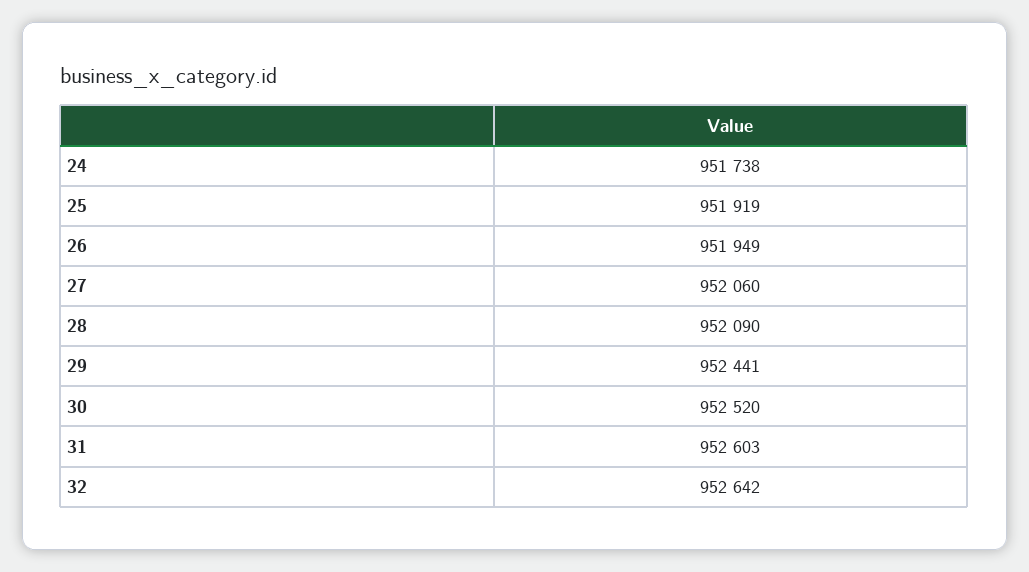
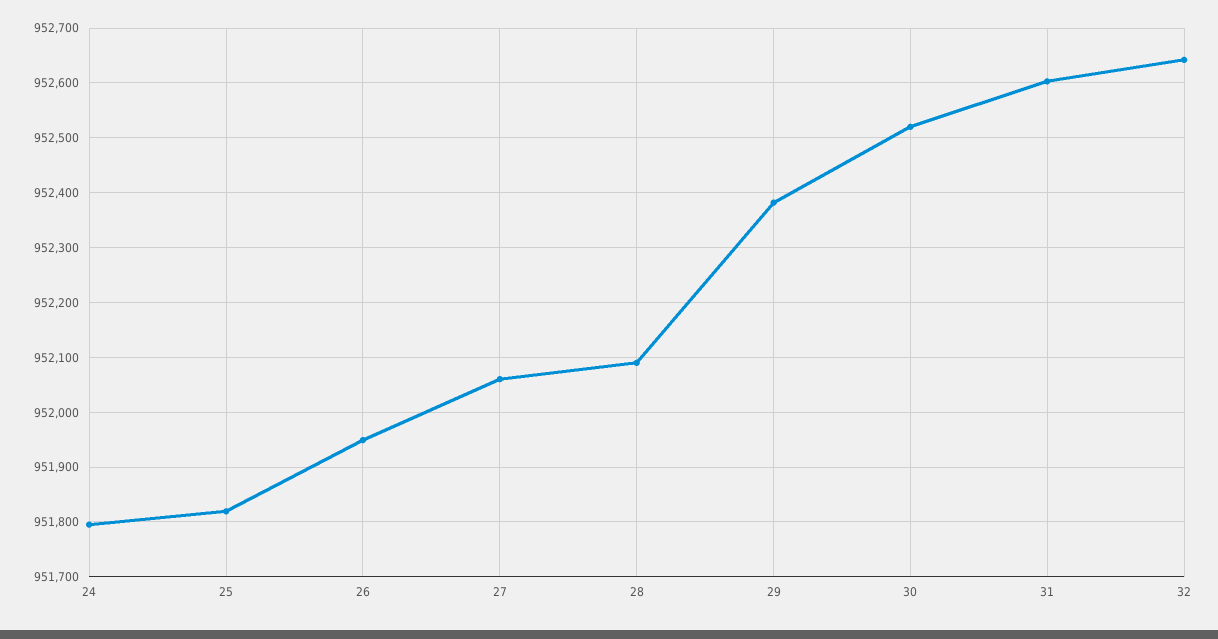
24: 951738 -> 951800
25: 951919 -> 951820
29: 952441 -> 952380

